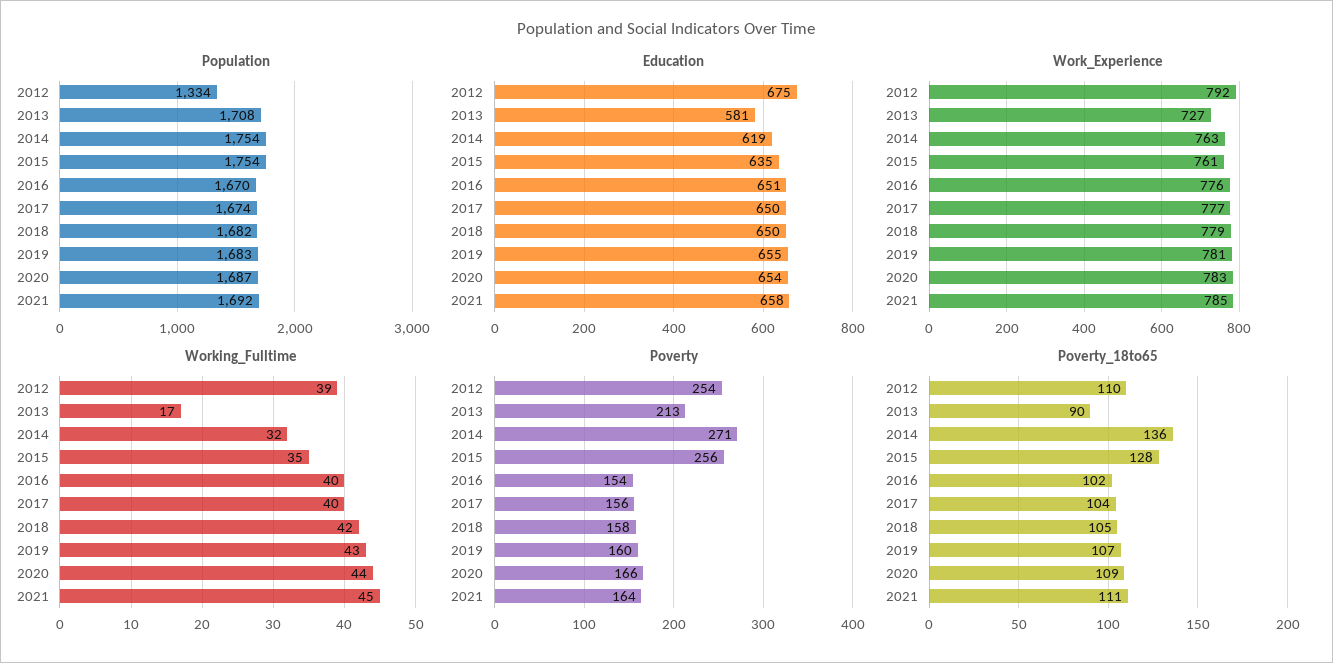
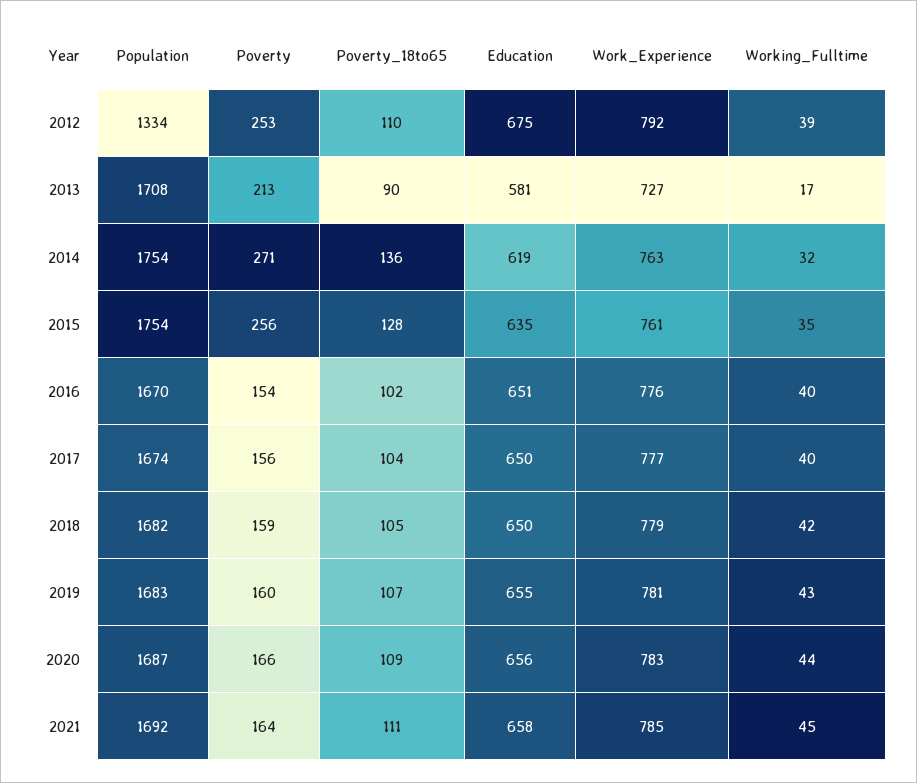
Education, 2020: 654 -> 656
Poverty, 2012: 254 -> 253
Poverty, 2018: 158 -> 159

